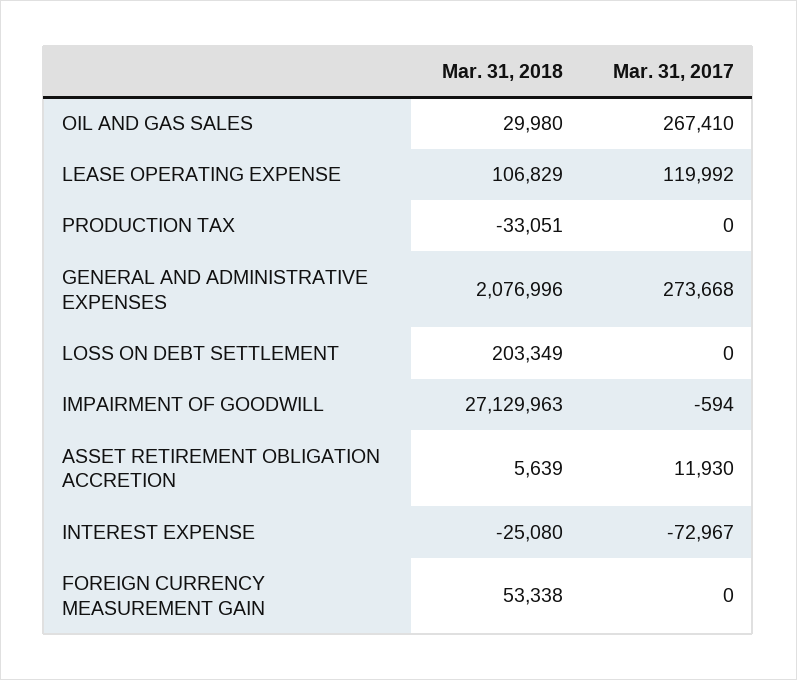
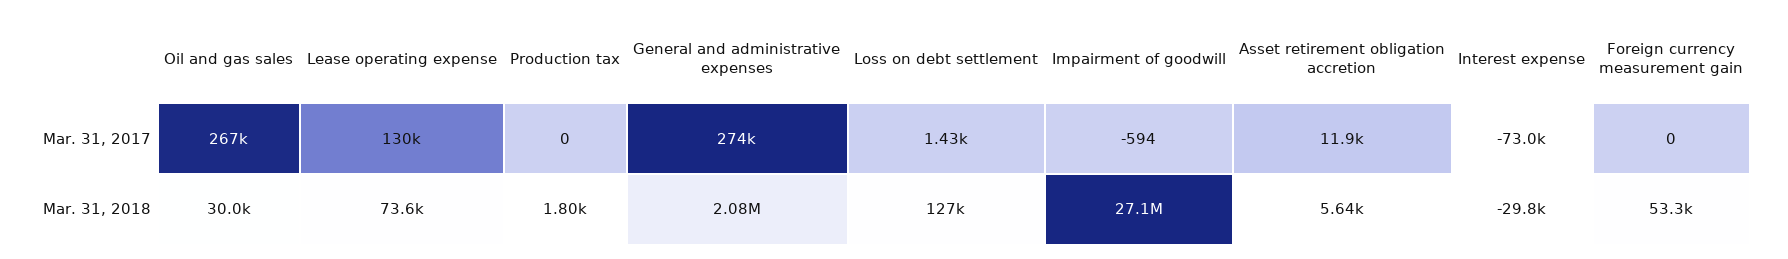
Mar. 31, 2018, LEASE OPERATING EXPENSE: 106829 -> 73600
Mar. 31, 2017, LEASE OPERATING EXPENSE: 119992 -> 130000
Mar. 31, 2018, PRODUCTION TAX: -33051 -> 1800
Mar. 31, 2018, LOSS ON DEBT SETTLEMENT: 203349 -> 127000
Mar. 31, 2017, LOSS ON DEBT SETTLEMENT: 0 -> 1430
Mar. 31, 2018, INTEREST EXPENSE: -25080 -> -29800

